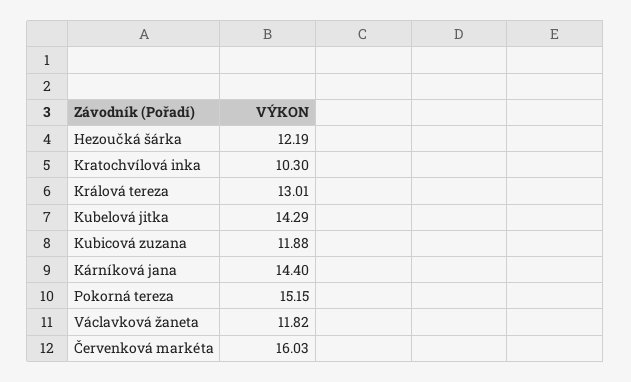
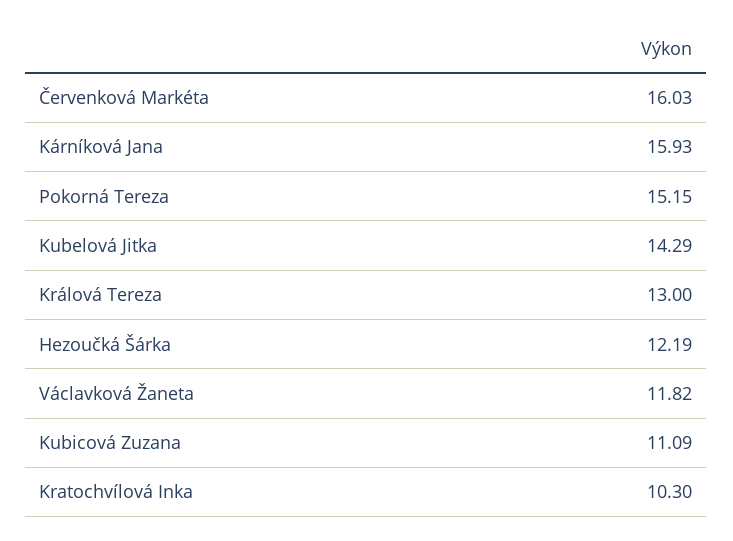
Králová tereza: 13.01 -> 13
Kubicová zuzana: 11.88 -> 11.09
Kárníková jana: 14.4 -> 15.93

